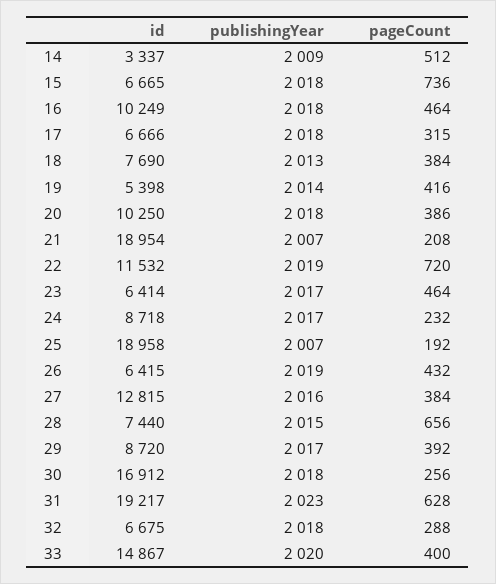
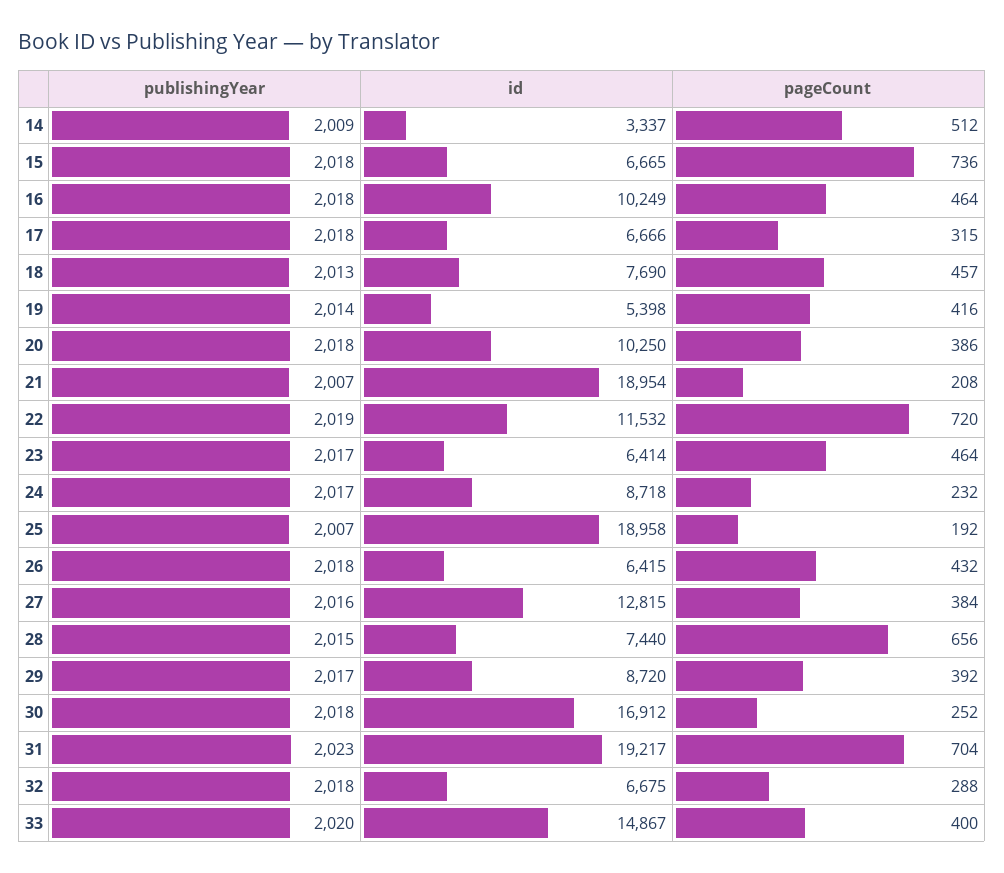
pageCount, 18: 384 -> 457
publishingYear, 26: 2019 -> 2018
pageCount, 30: 256 -> 252
pageCount, 31: 628 -> 704

